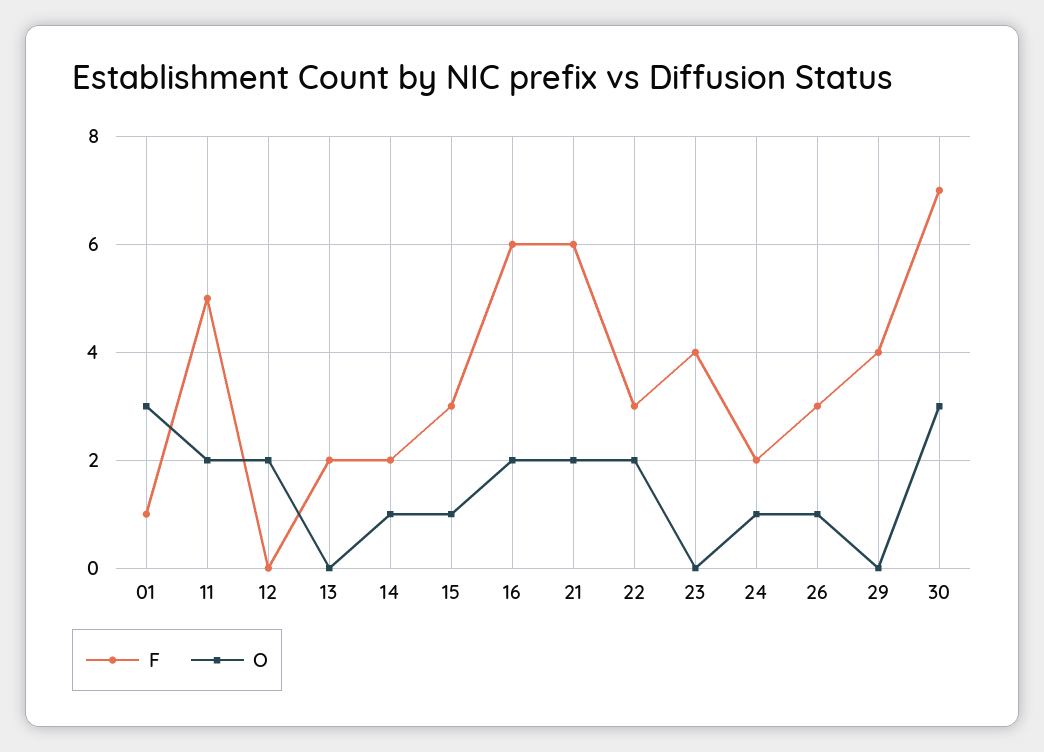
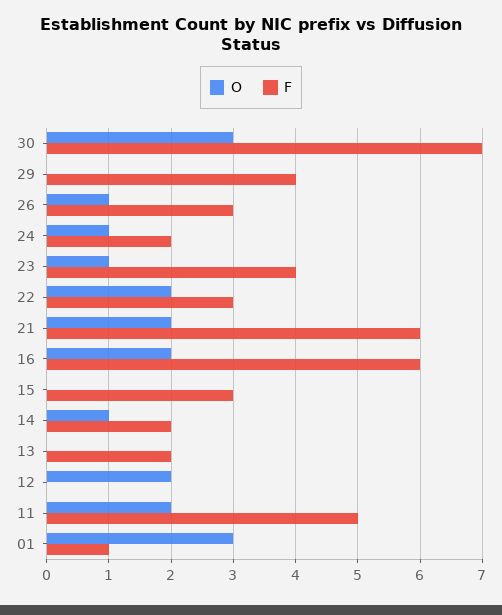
O, 15: 1 -> 0
O, 23: 0 -> 1

